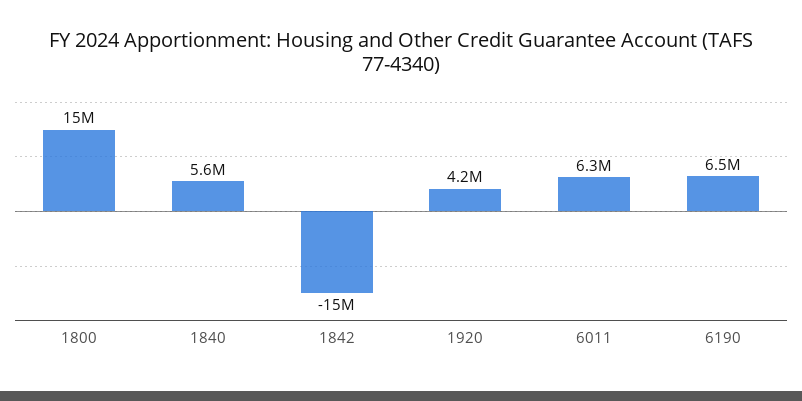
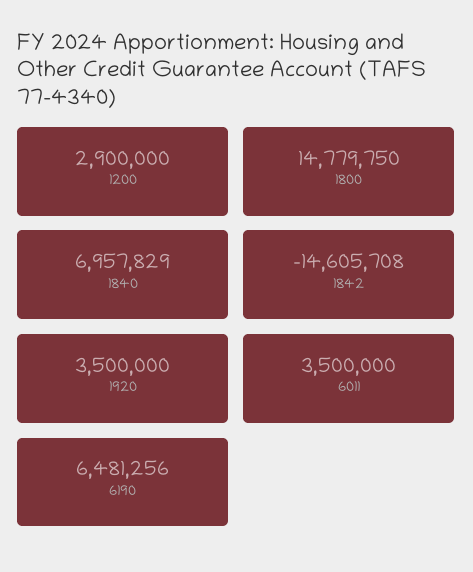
1840: 5600000 -> 6957829
1920: 4200000 -> 3500000
6011: 6300000 -> 3500000
1200: none -> 2900000

